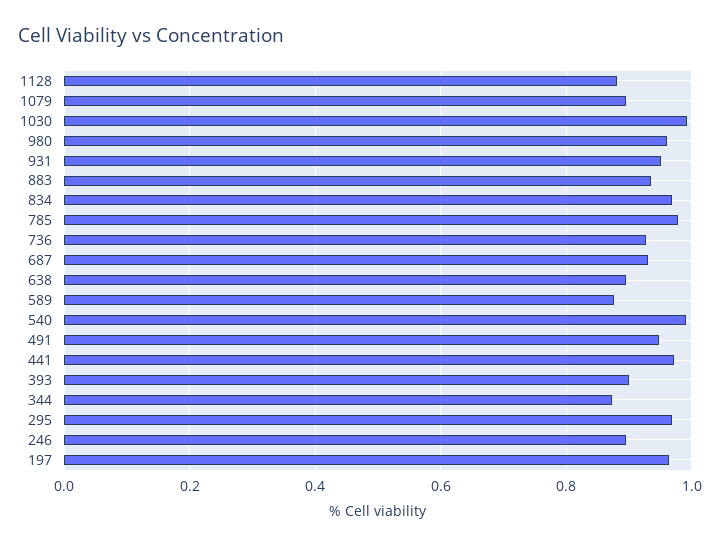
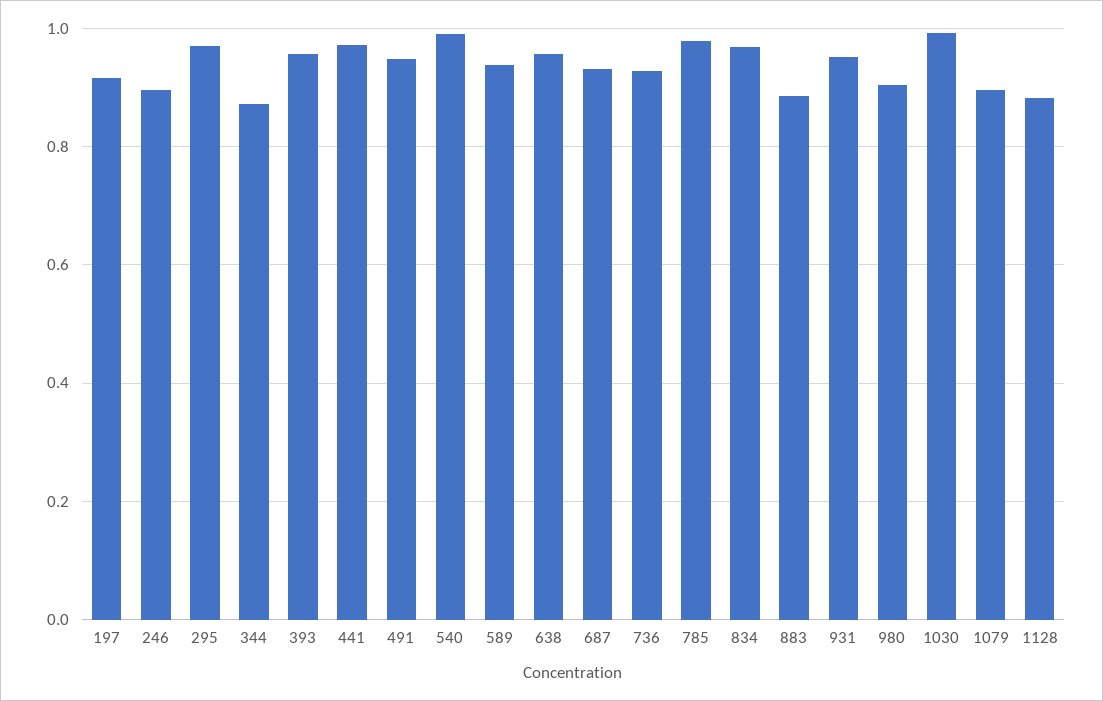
980: 0.96 -> 0.9
883: 0.94 -> 0.88
638: 0.9 -> 0.96
589: 0.88 -> 0.94
393: 0.9 -> 0.96
197: 0.96 -> 0.92

